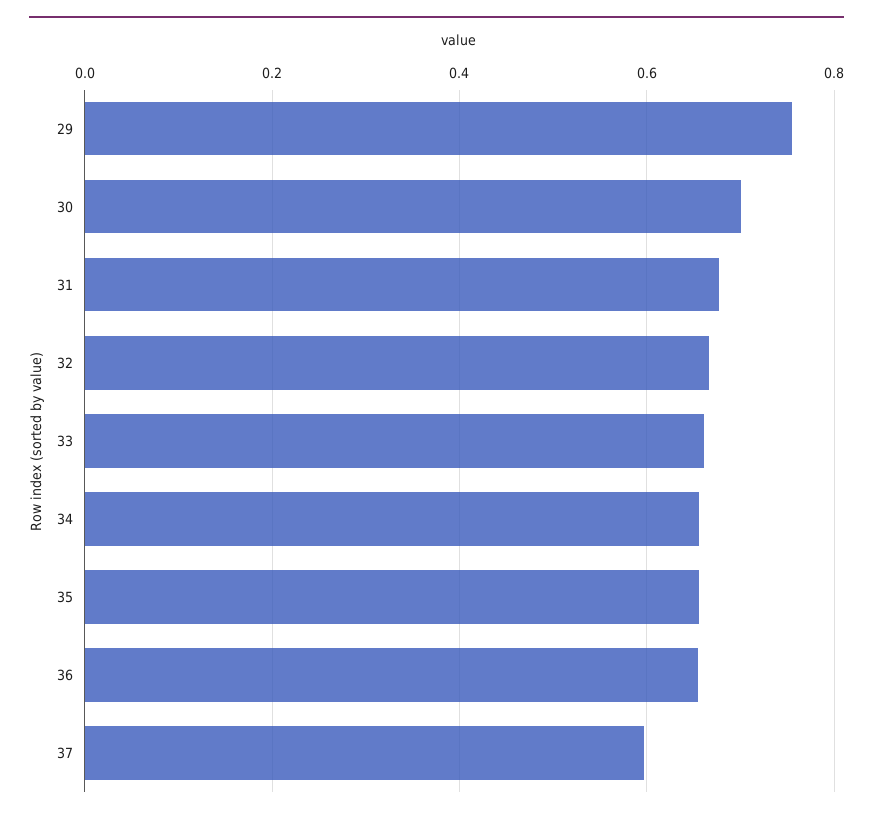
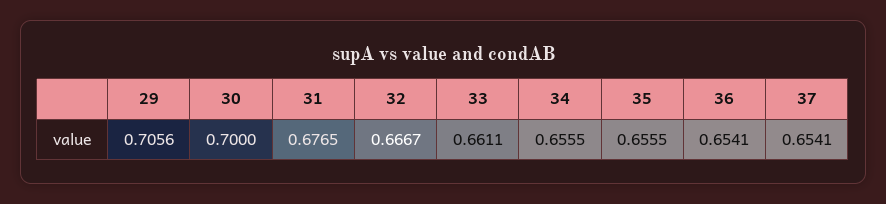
29: 0.76 -> 0.7056
37: 0.6 -> 0.6541

